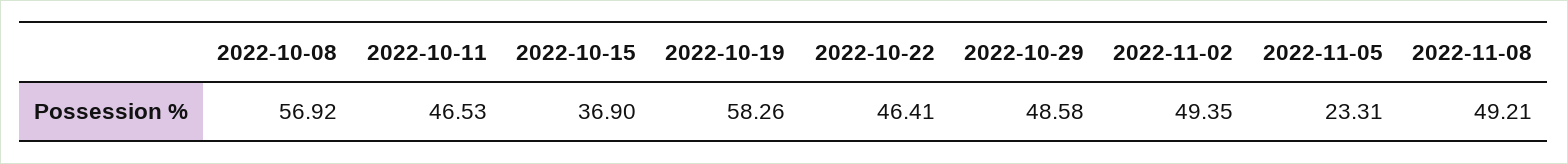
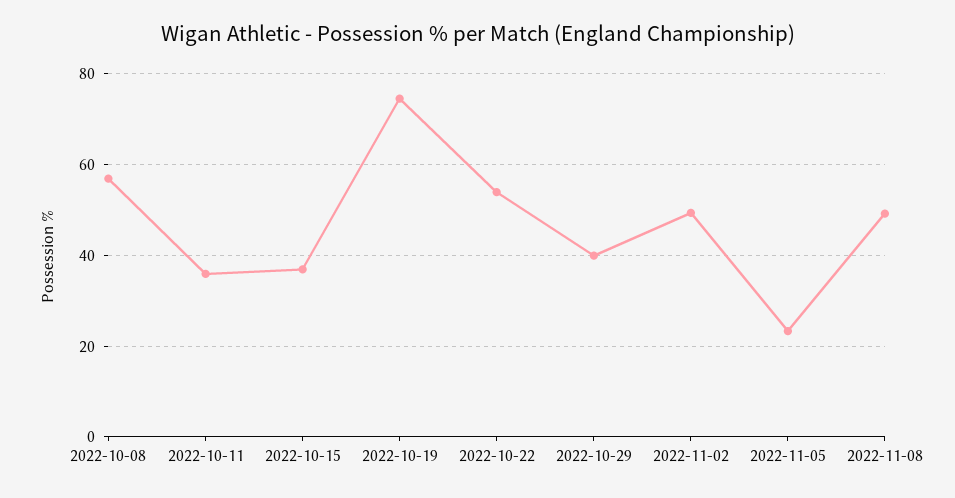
2022-10-11: 46.53 -> 36
2022-10-19: 58.26 -> 74
2022-10-22: 46.41 -> 54
2022-10-29: 48.58 -> 40

